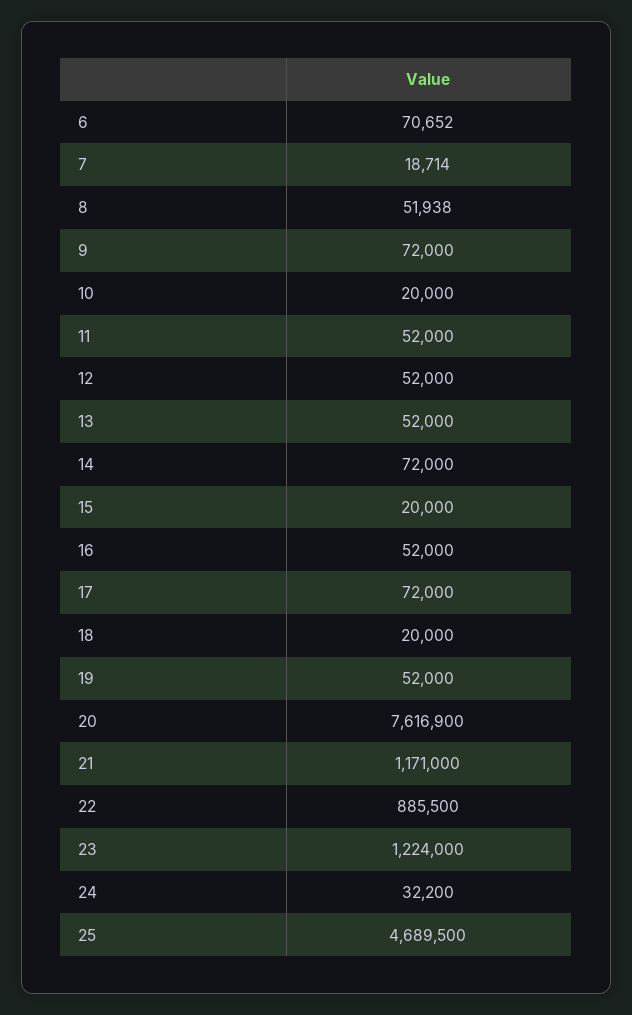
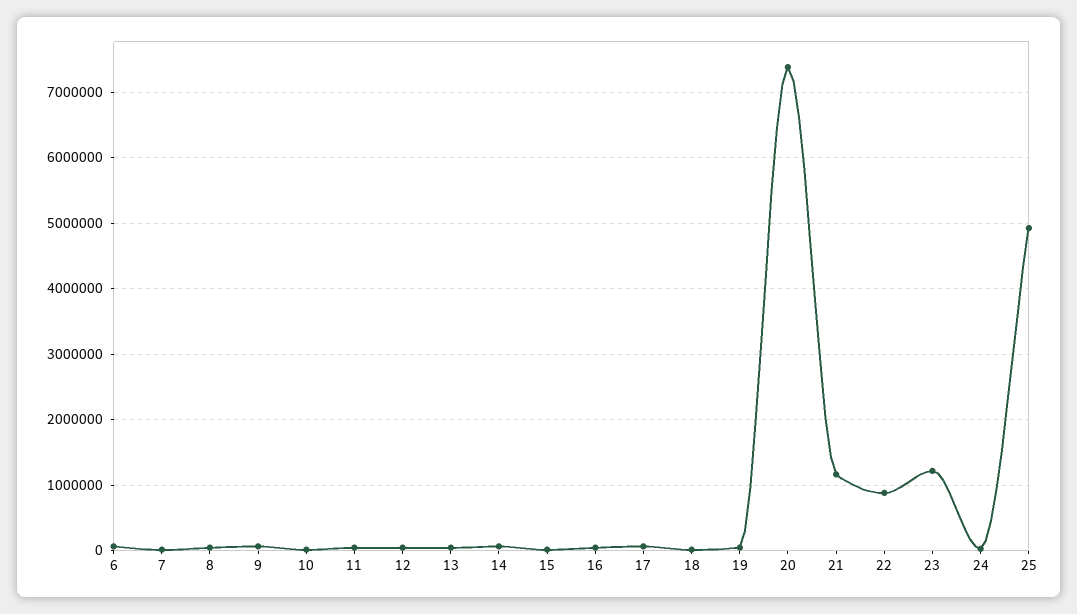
20: 7616900 -> 7400000
25: 4689500 -> 4900000

